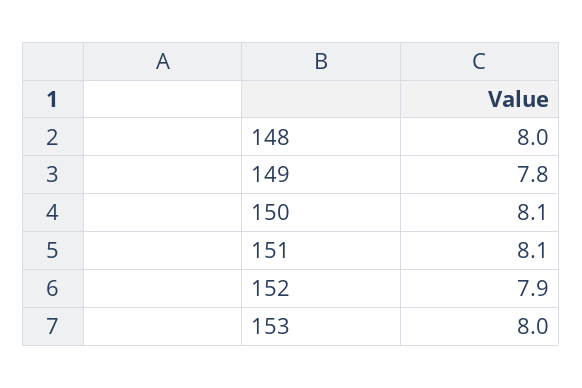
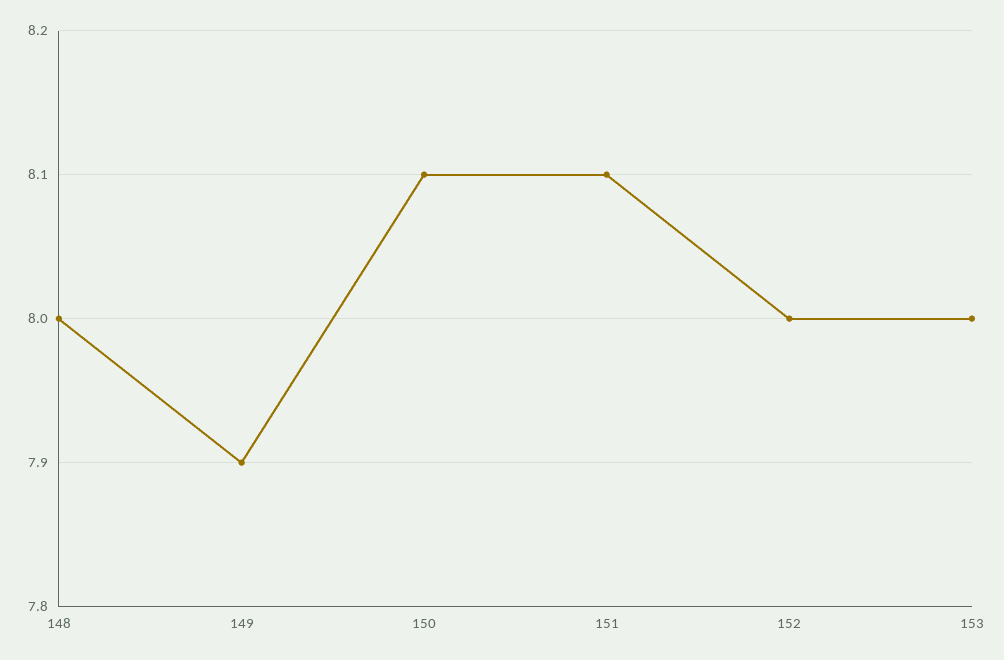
149: 7.8 -> 7.9
152: 7.9 -> 8

